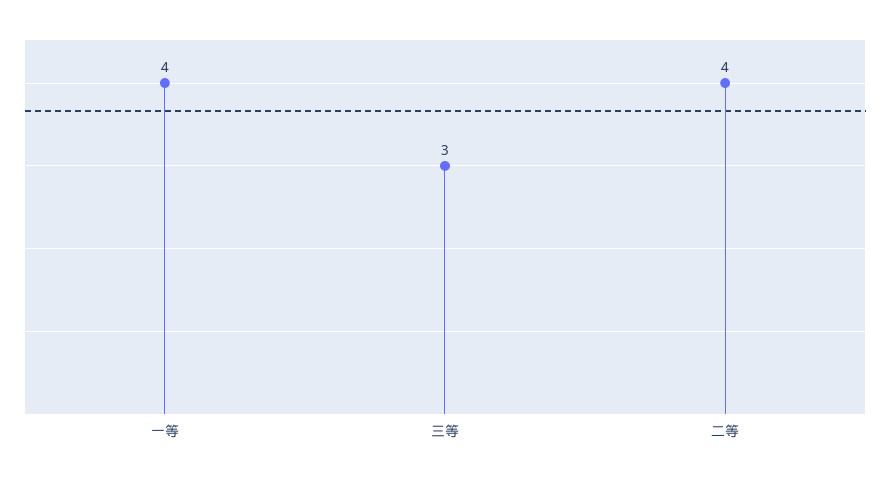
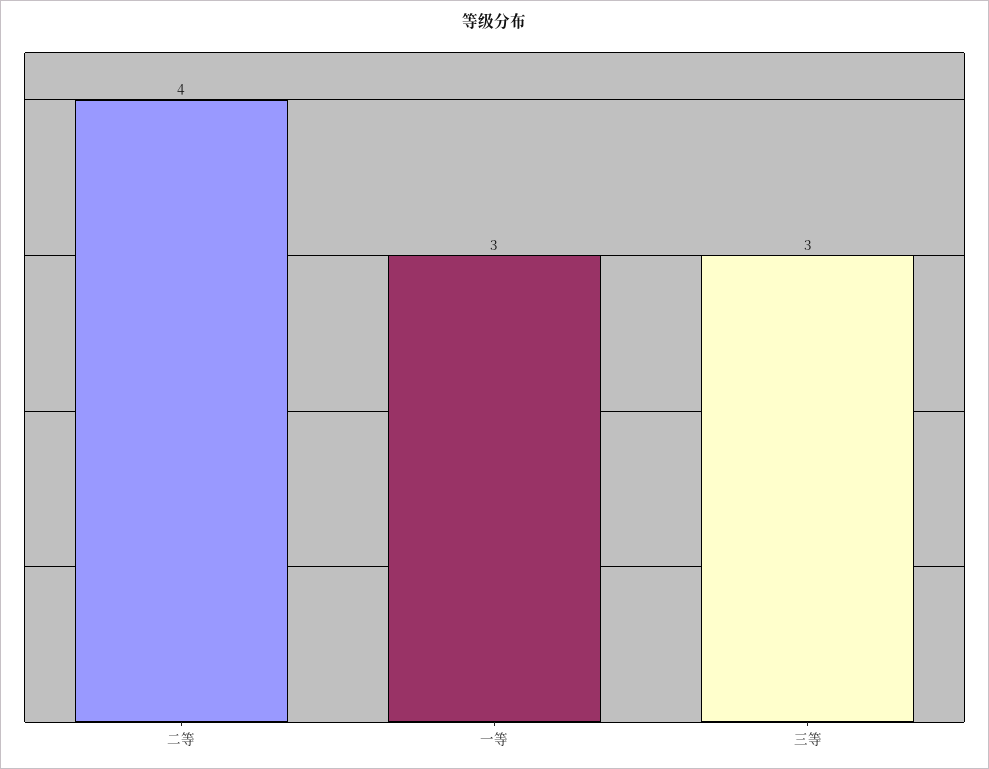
一等: 4 -> 3

